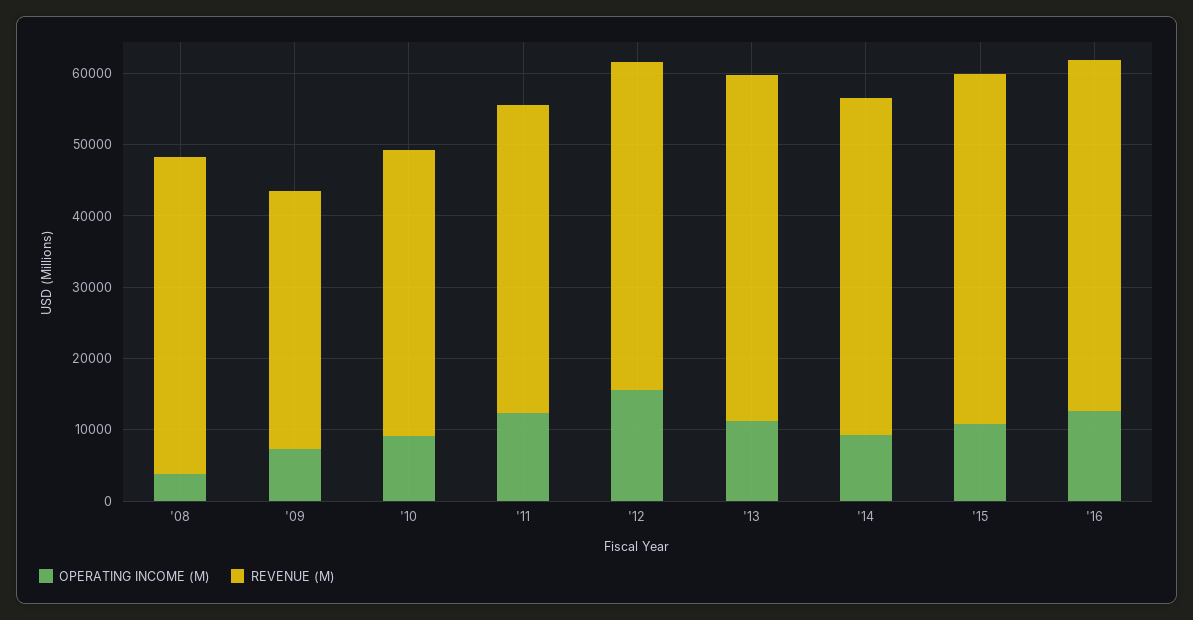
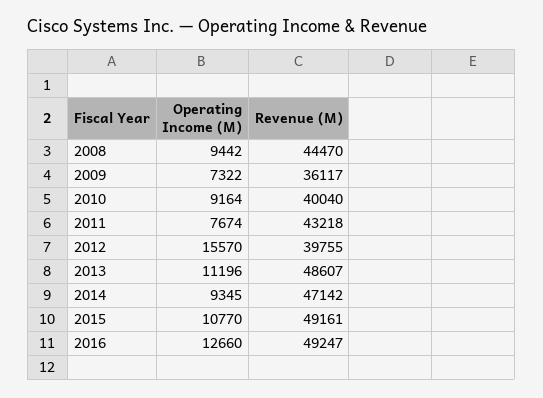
OPERATING INCOME (M), '08: 4000 -> 9442
OPERATING INCOME (M), '11: 12000 -> 7674
REVENUE (M), '12: 46000 -> 39755

